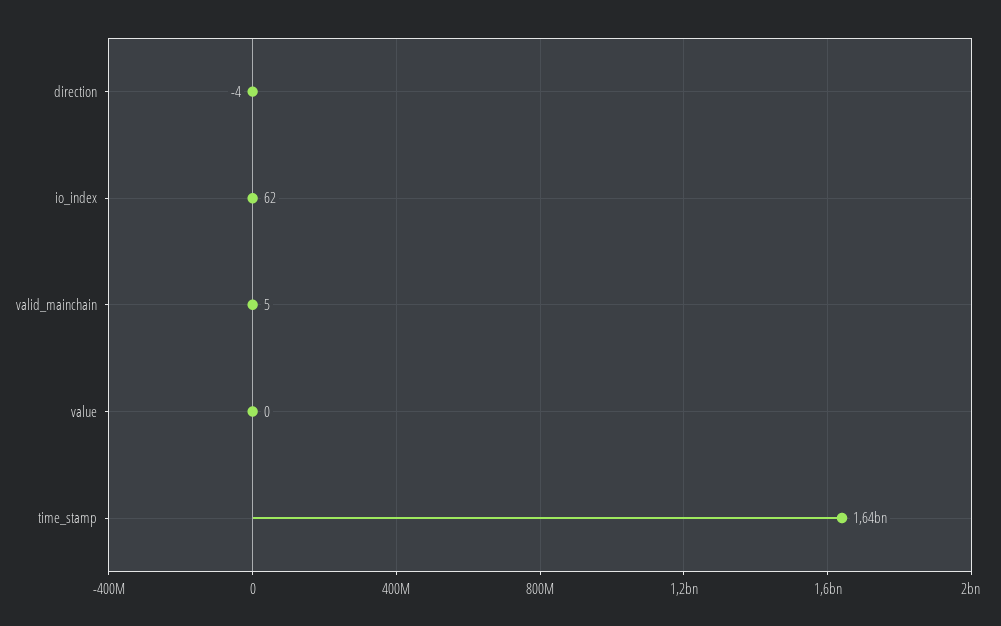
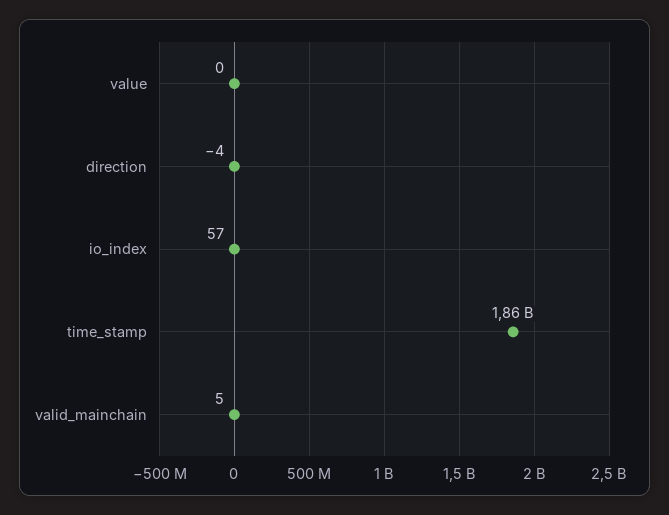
io_index: 62 -> 57
time_stamp: 1640000000 -> 1860000000

